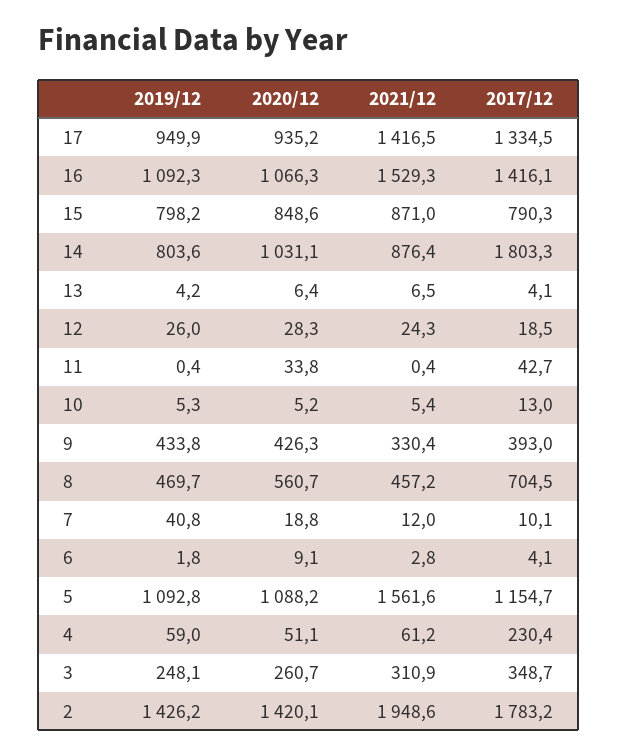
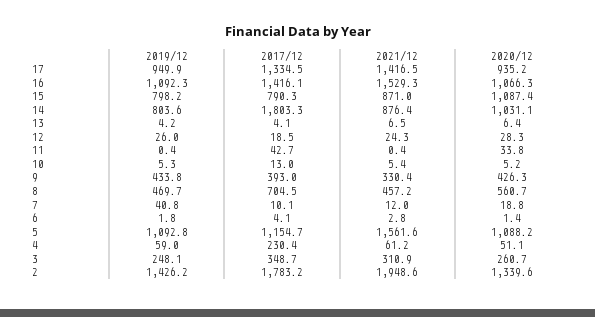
2020/12, 15: 848.6 -> 1087.4
2020/12, 6: 9.1 -> 1.4
2020/12, 2: 1420.1 -> 1339.6

